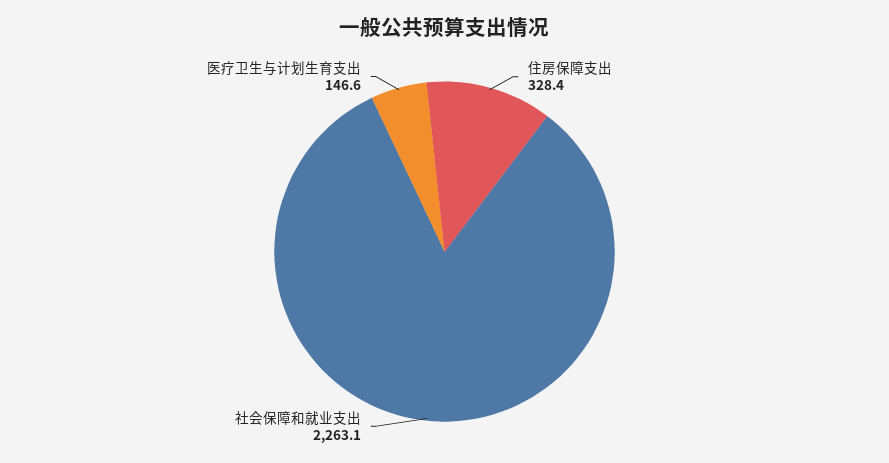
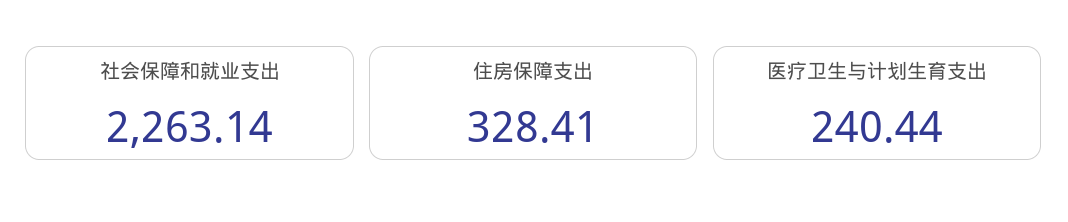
医疗卫生与计划生育支出: 146.6 -> 240.44

